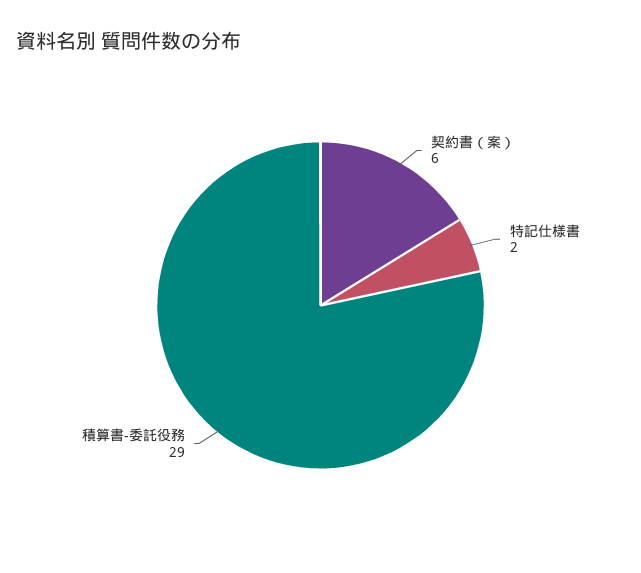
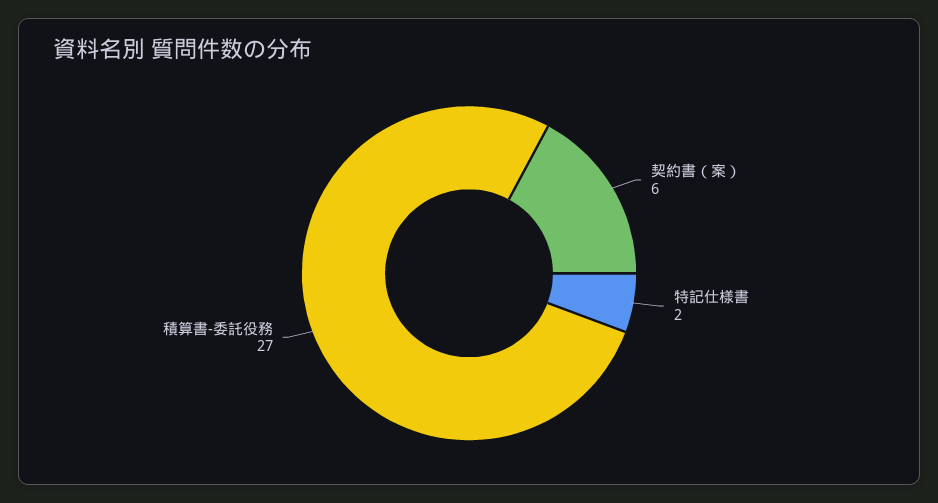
積算書-委託役務: 29 -> 27

